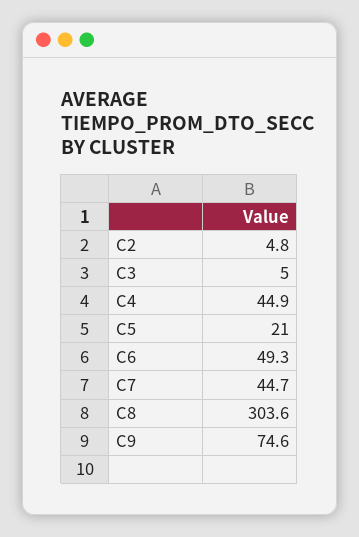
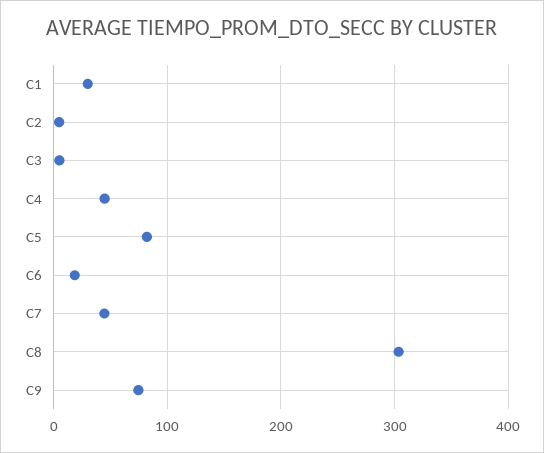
C5: 21 -> 80
C6: 49.3 -> 20
C1: none -> 30

